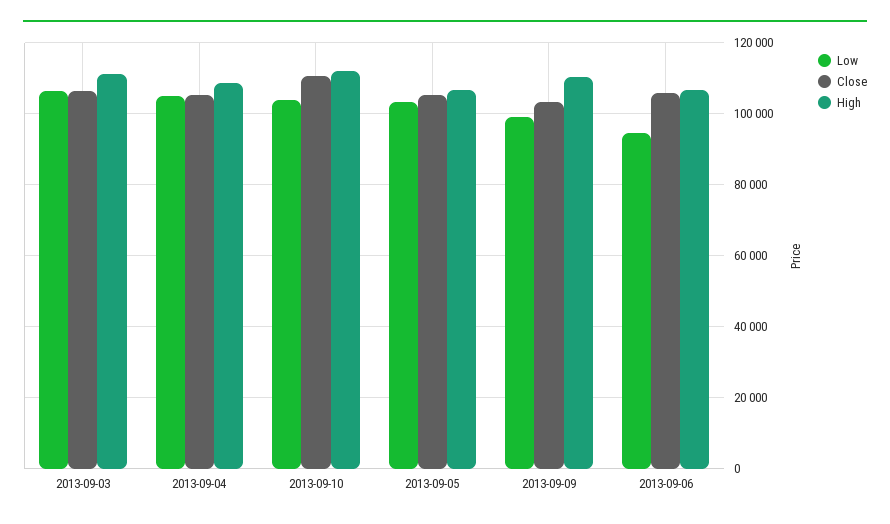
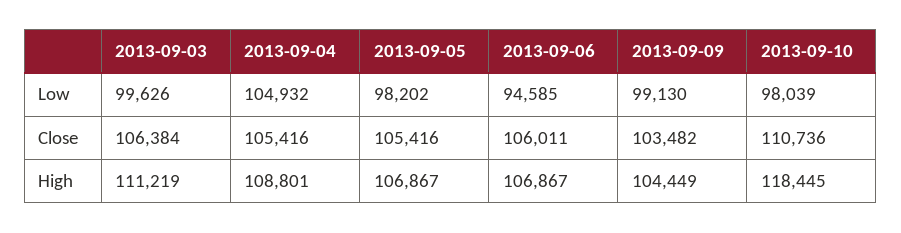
Low, 2013-09-03: 106000 -> 99626
Low, 2013-09-10: 104000 -> 98039
High, 2013-09-10: 112000 -> 118445
Low, 2013-09-05: 104000 -> 98202
High, 2013-09-09: 110000 -> 104449

